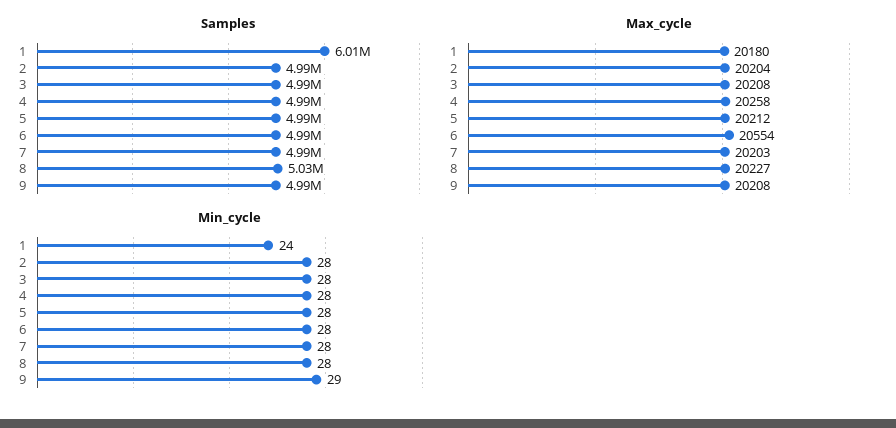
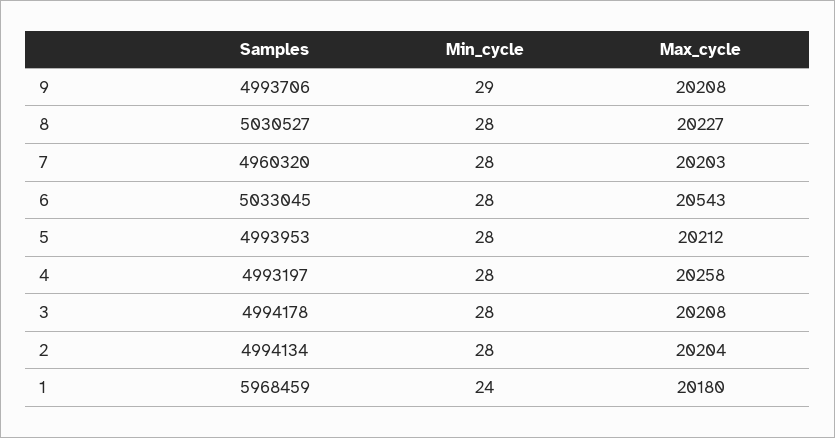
Samples, 1: 6010000 -> 5968459
Samples, 6: 4990000 -> 5033045
Samples, 7: 4990000 -> 4960320
Max_cycle, 6: 20554 -> 20543

